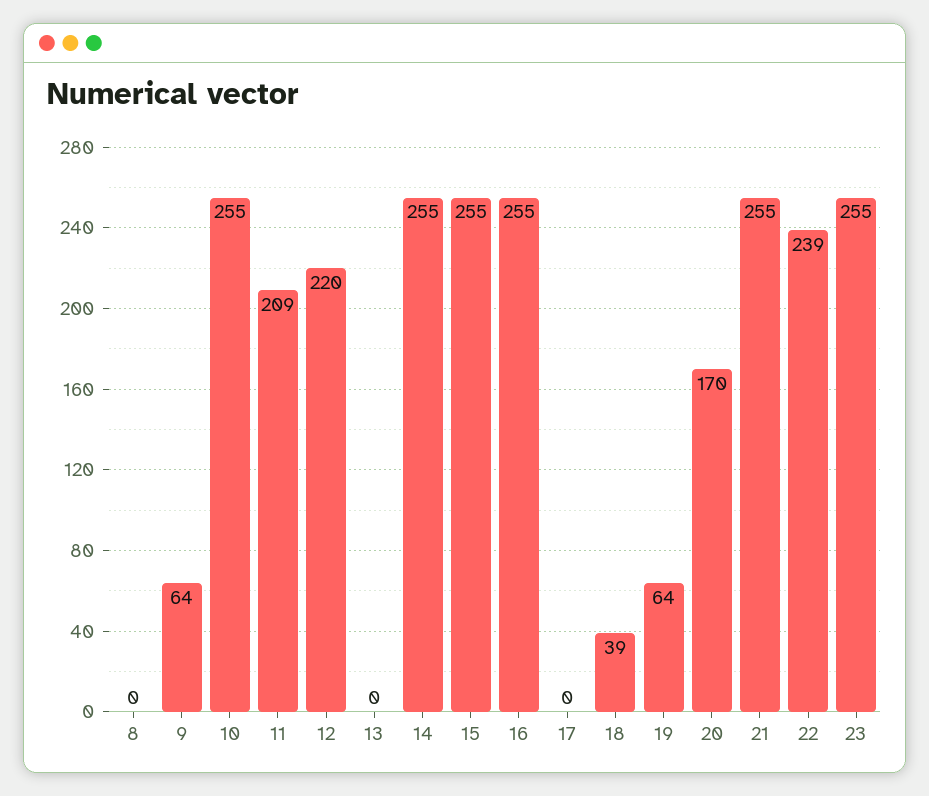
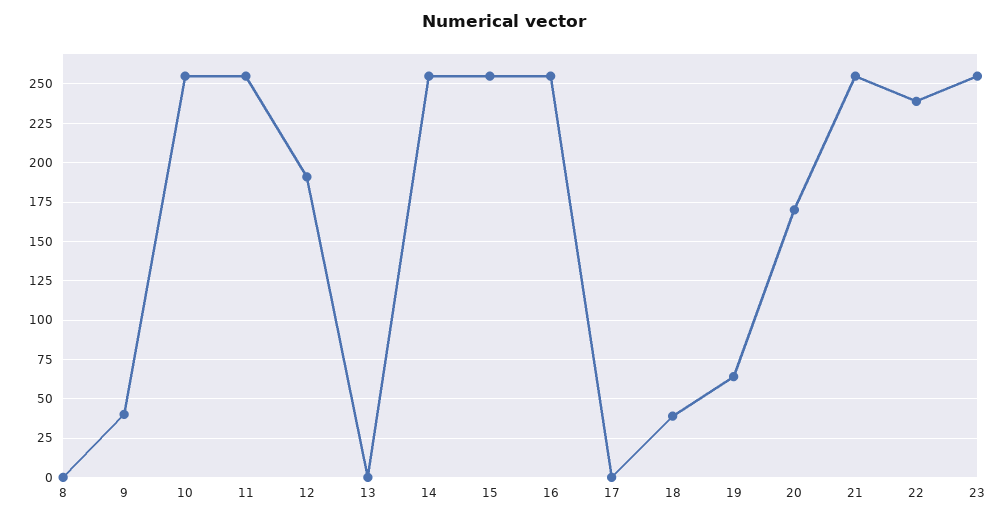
9: 64 -> 40
11: 209 -> 255
12: 220 -> 190

